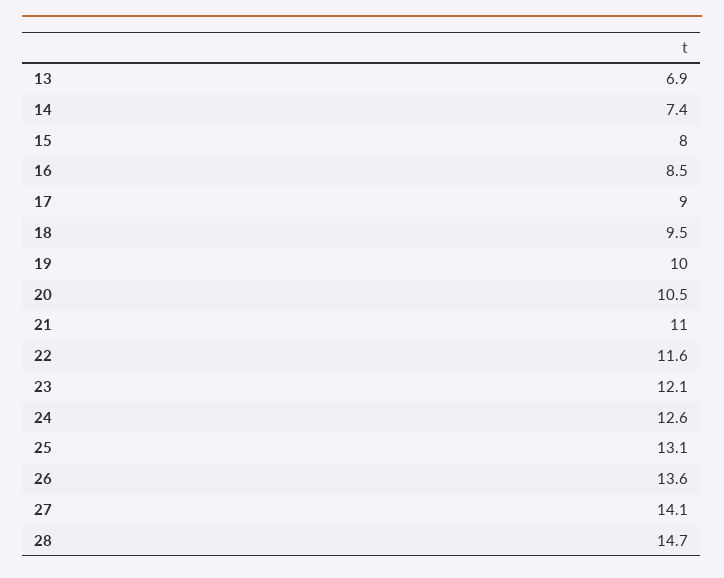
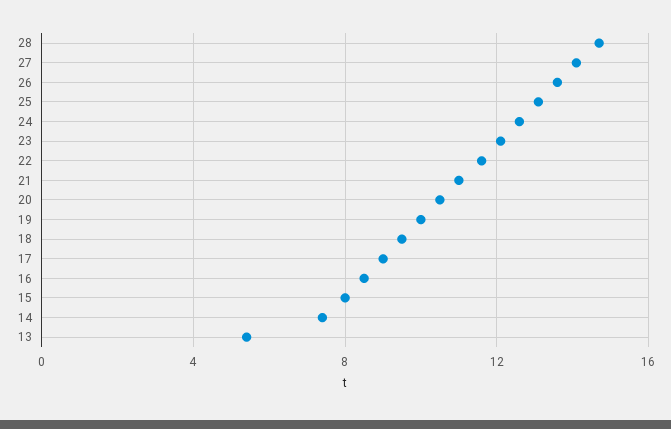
13: 6.9 -> 5.5

